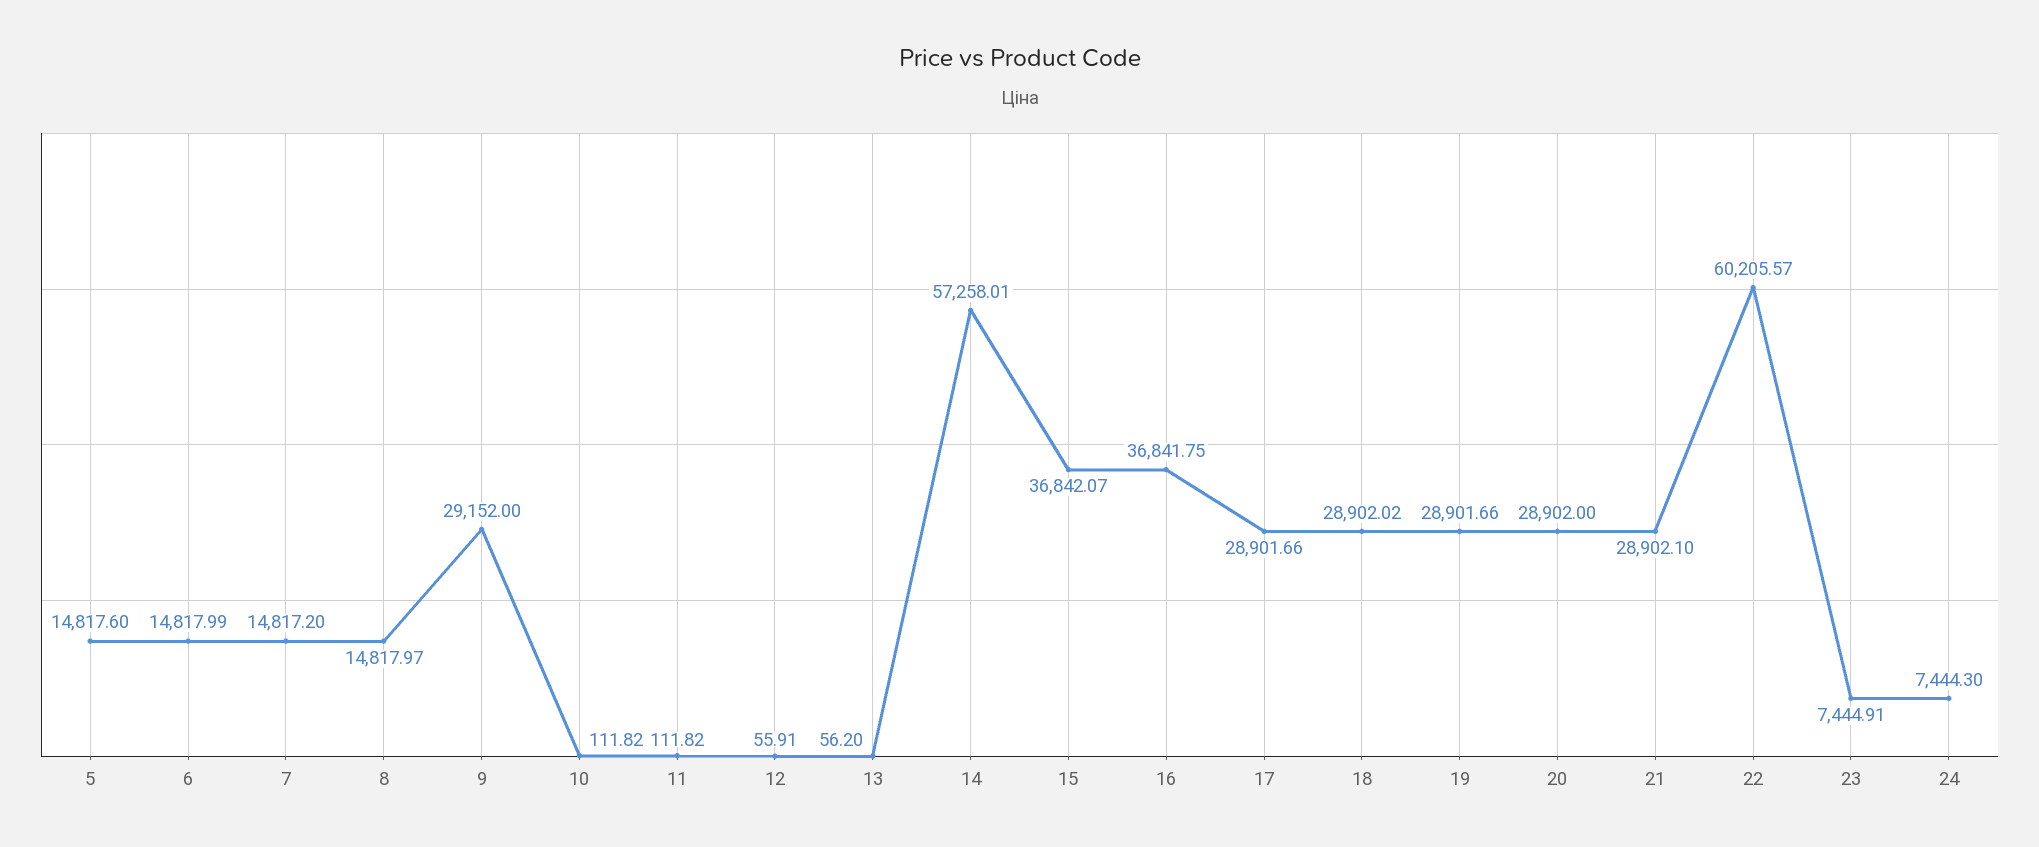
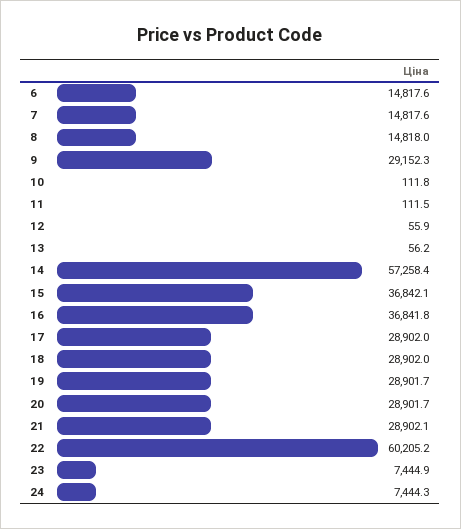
5: 14817.6 -> none
6: 14817.99 -> 14817.6
7: 14817.2 -> 14817.6
9: 29152 -> 29152.3
11: 111.82 -> 111.5
14: 57258.01 -> 57258.4
17: 28901.66 -> 28902
20: 28902 -> 28901.7
22: 60205.57 -> 60205.2

